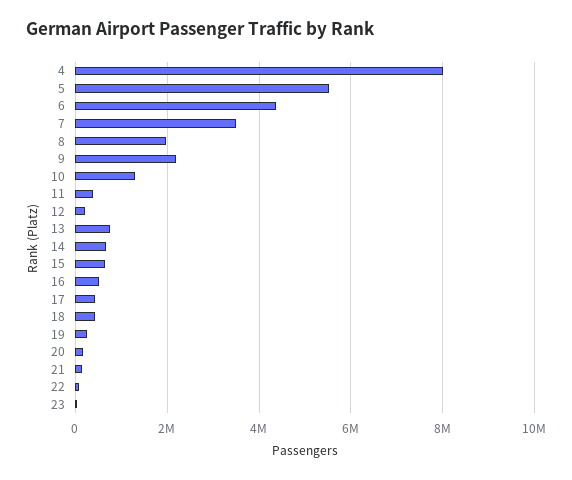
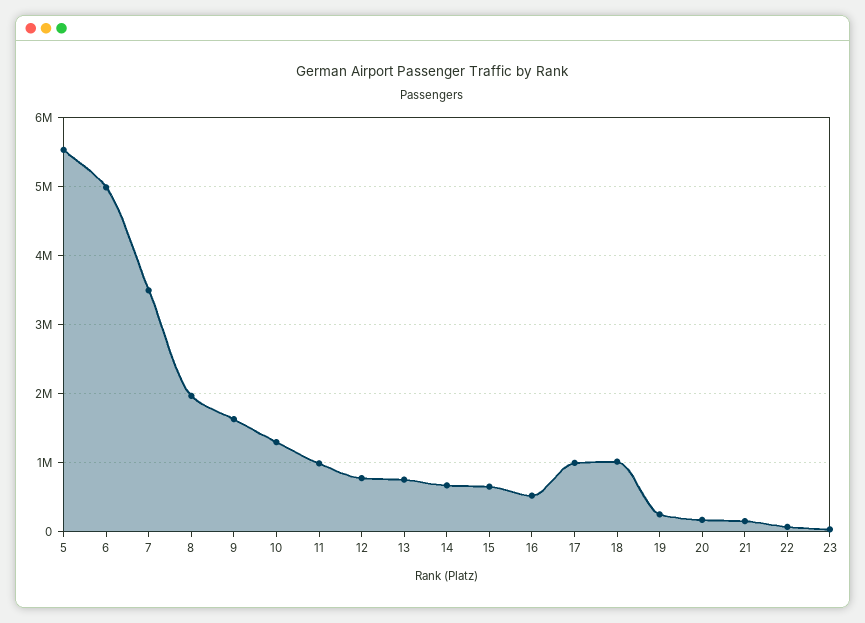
4: 8000000 -> none
6: 4400000 -> 5000000
9: 2200000 -> 1600000
11: 400000 -> 1000000
12: 200000 -> 800000
17: 400000 -> 1000000
18: 400000 -> 1000000

